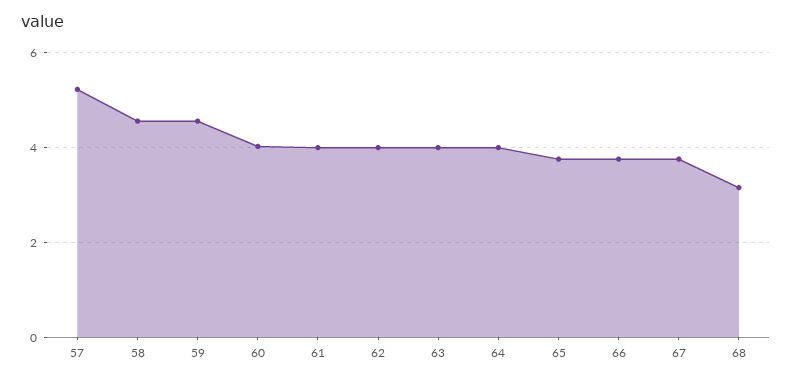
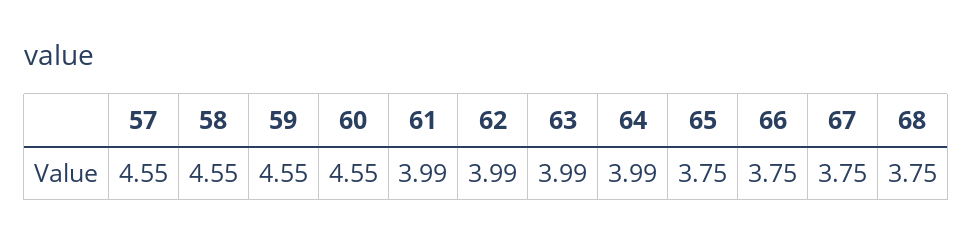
57: 5.2 -> 4.55
60: 4 -> 4.55
68: 3.2 -> 3.75

